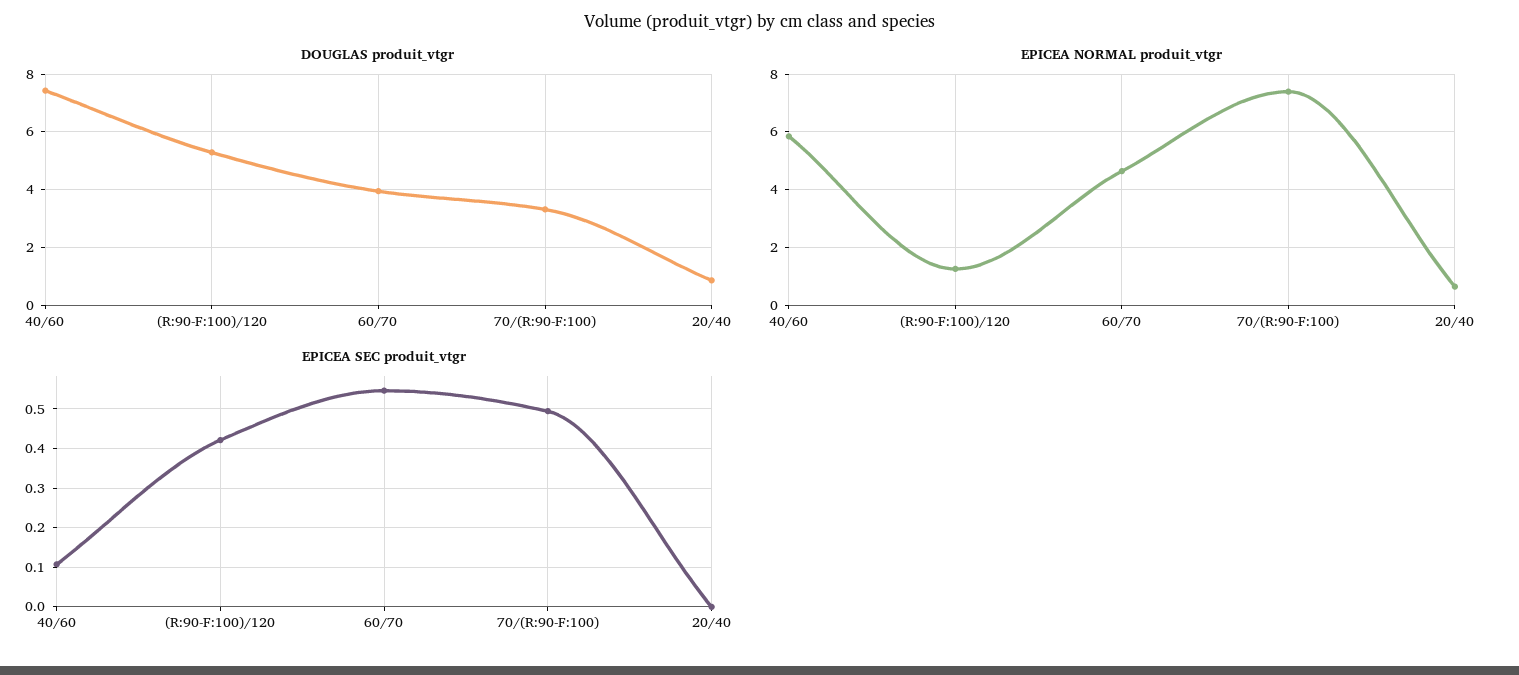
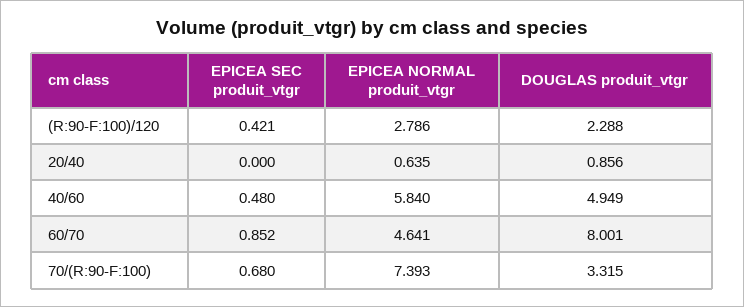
DOUGLAS produit_vtgr, 40/60: 7.5 -> 4.949
DOUGLAS produit_vtgr, (R:90-F:100)/120: 5.25 -> 2.288
DOUGLAS produit_vtgr, 60/70: 4 -> 8.001
EPICEA NORMAL produit_vtgr, (R:90-F:100)/120: 1.25 -> 2.786
EPICEA SEC produit_vtgr, 40/60: 0.1 -> 0.48
EPICEA SEC produit_vtgr, 60/70: 0.54 -> 0.852
EPICEA SEC produit_vtgr, 70/(R:90-F:100): 0.5 -> 0.68

